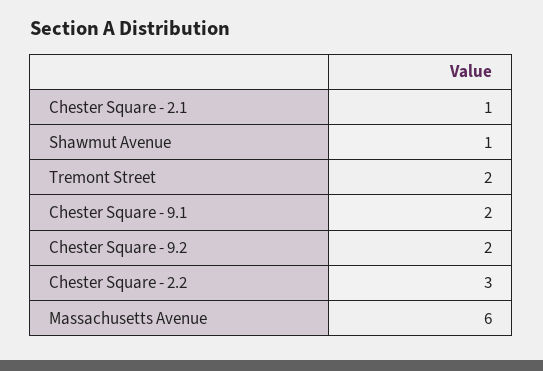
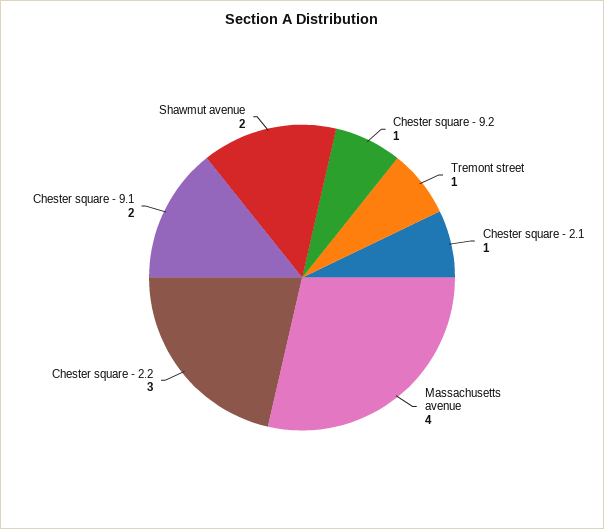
Shawmut Avenue: 1 -> 2
Tremont Street: 2 -> 1
Chester Square - 9.2: 2 -> 1
Massachusetts Avenue: 6 -> 4

